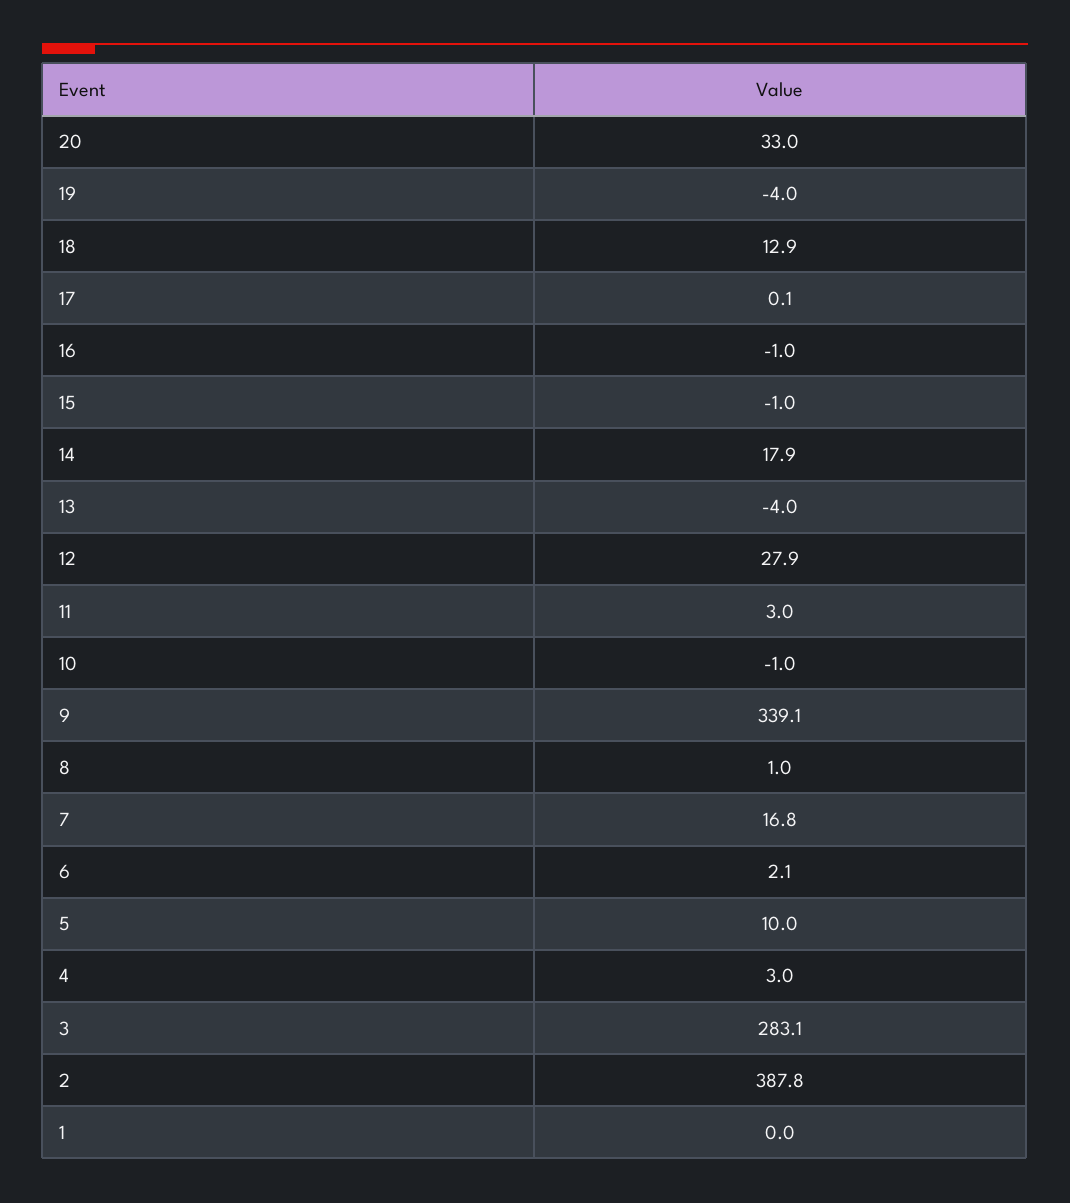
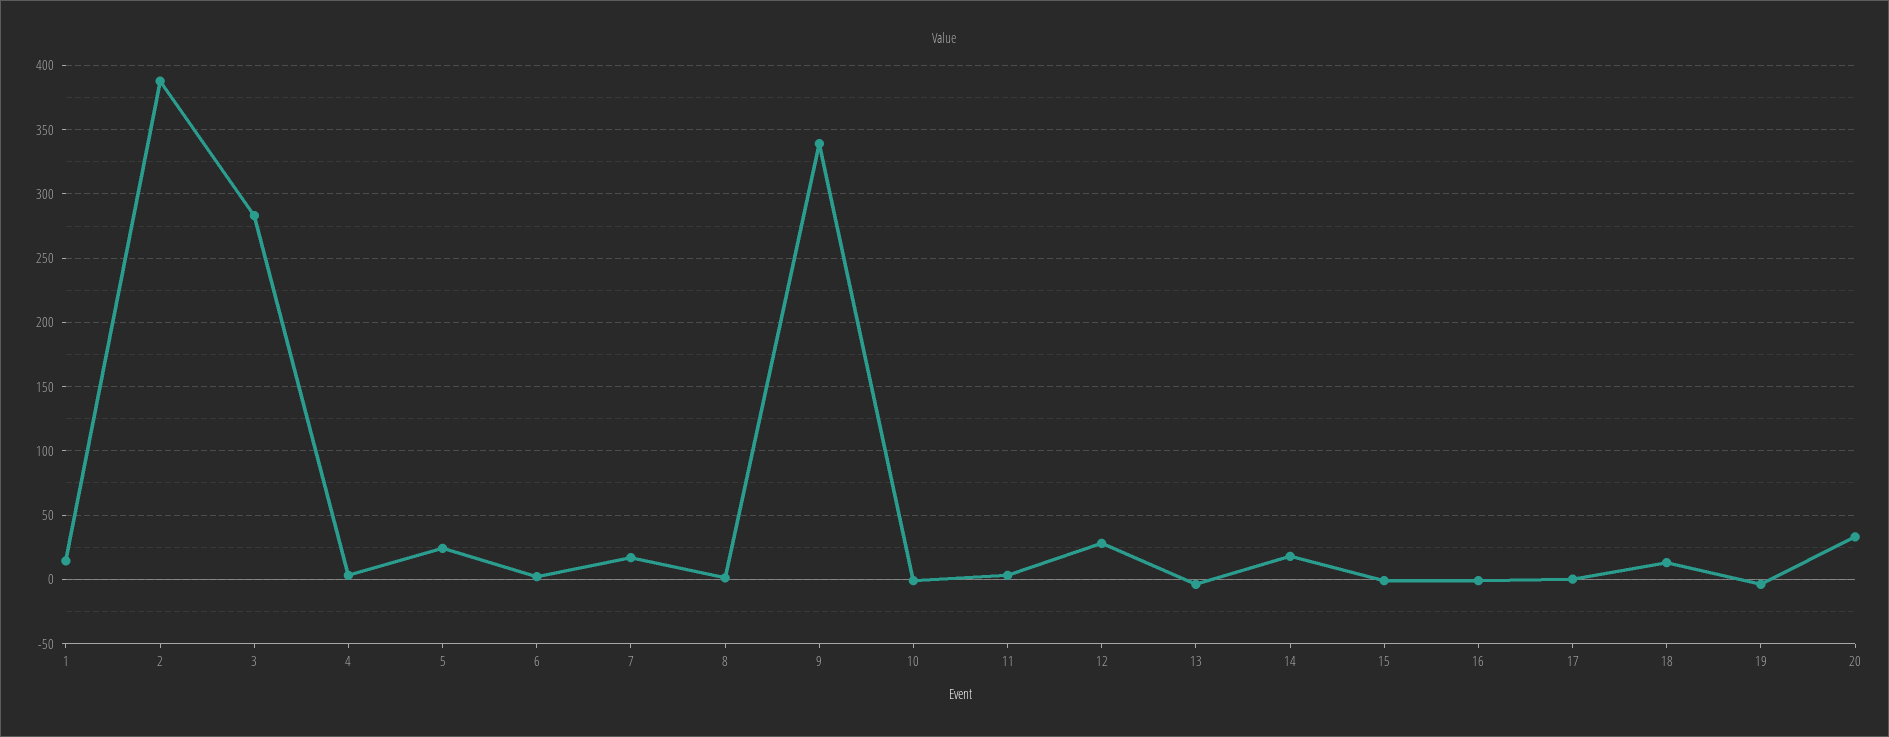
5: 10 -> 25
1: 0 -> 15

